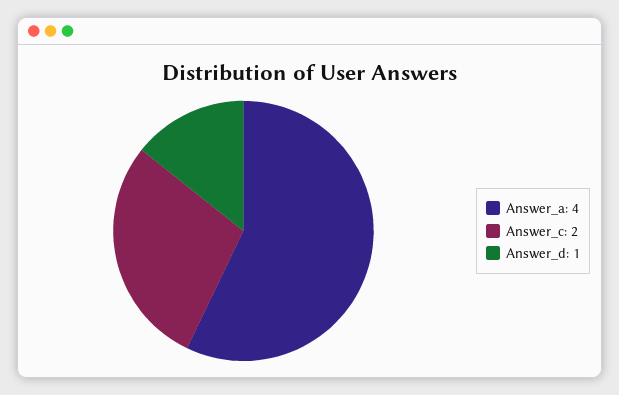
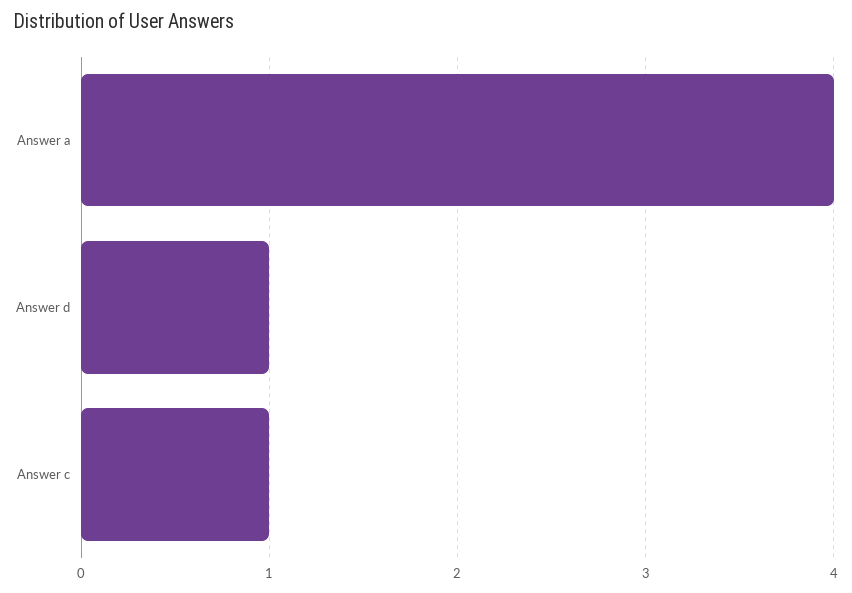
Answer_c: 2 -> 1

